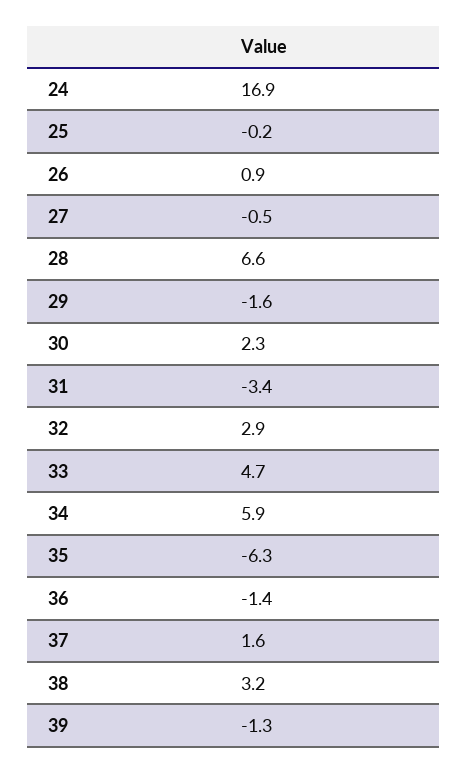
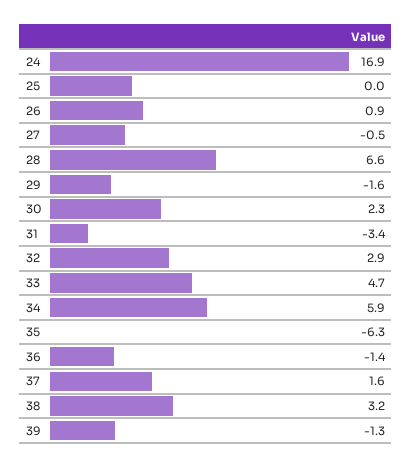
25: -0.2 -> 0

